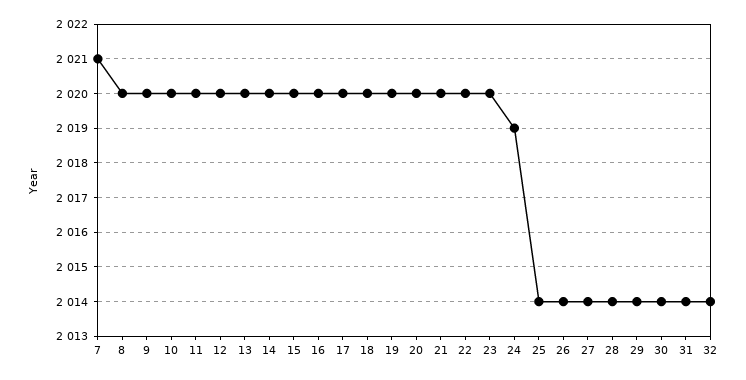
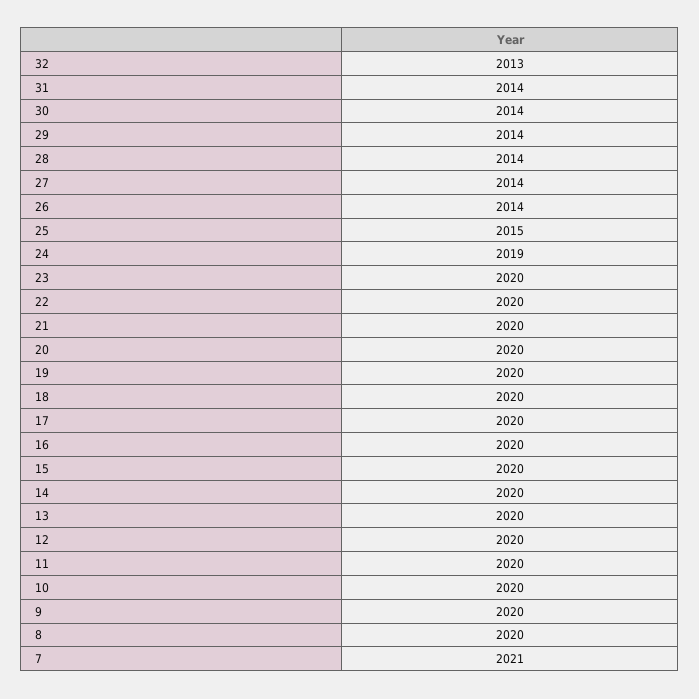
25: 2014 -> 2015
32: 2014 -> 2013

